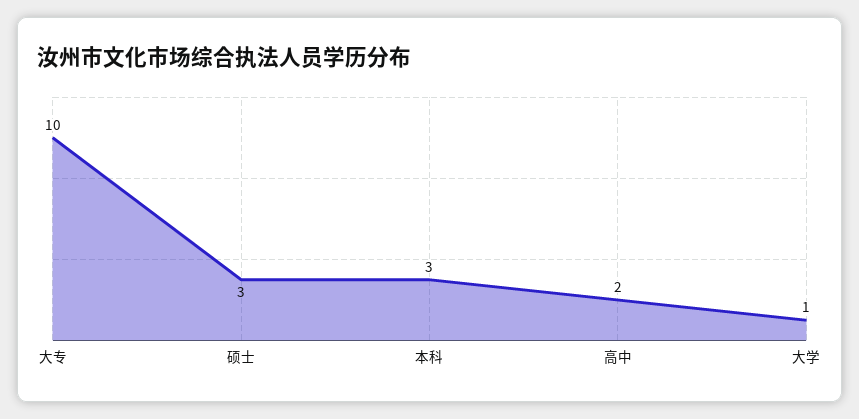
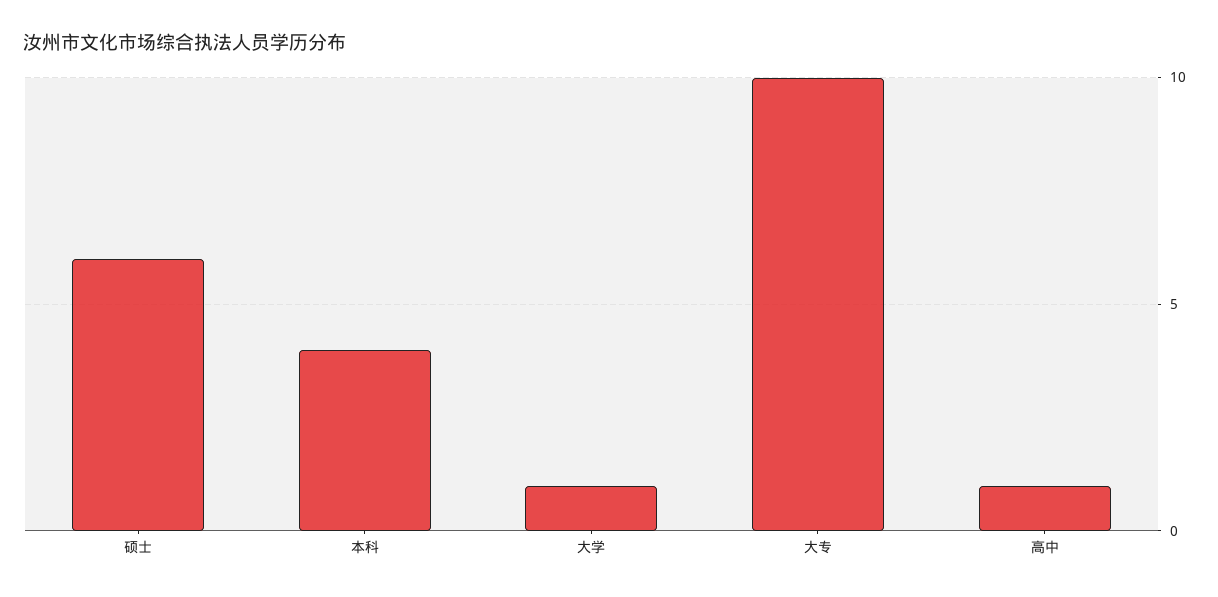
硕士: 3 -> 6
本科: 3 -> 4
高中: 2 -> 1

